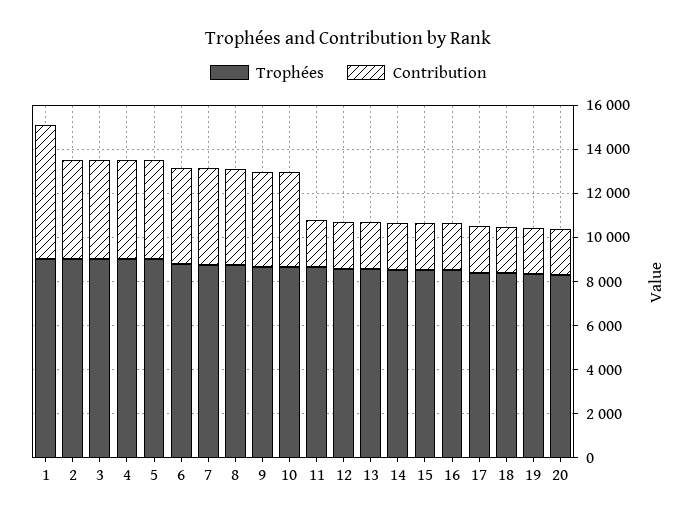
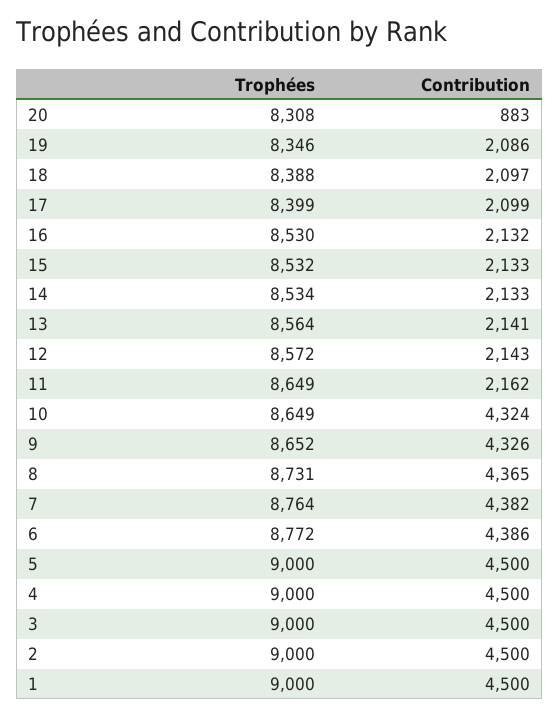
Contribution, 1: 6000 -> 4500
Contribution, 20: 2000 -> 883

